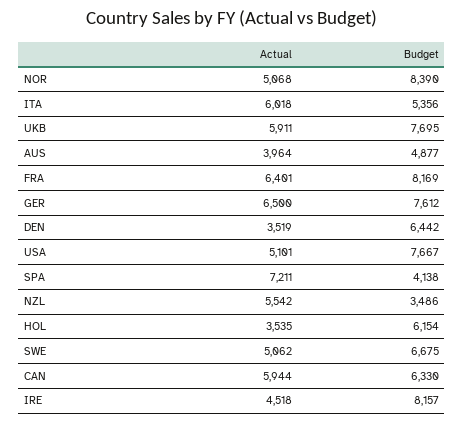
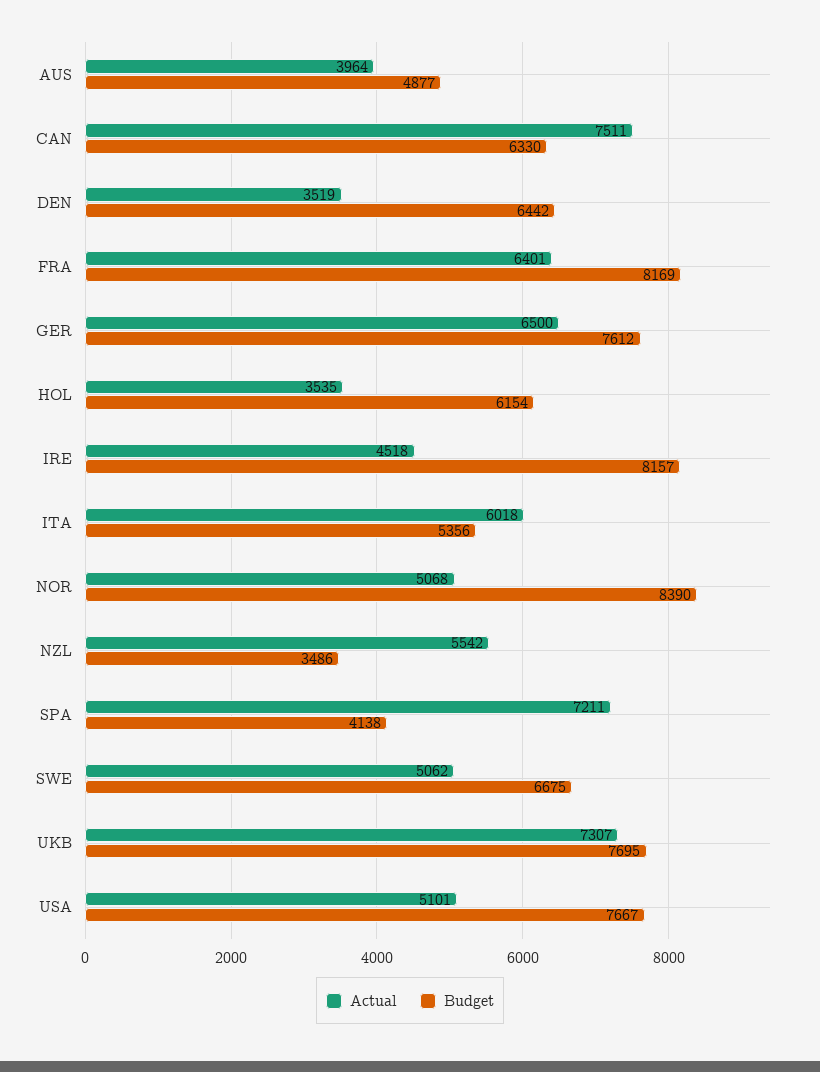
Actual, UKB: 5911 -> 7307
Actual, CAN: 5944 -> 7511

